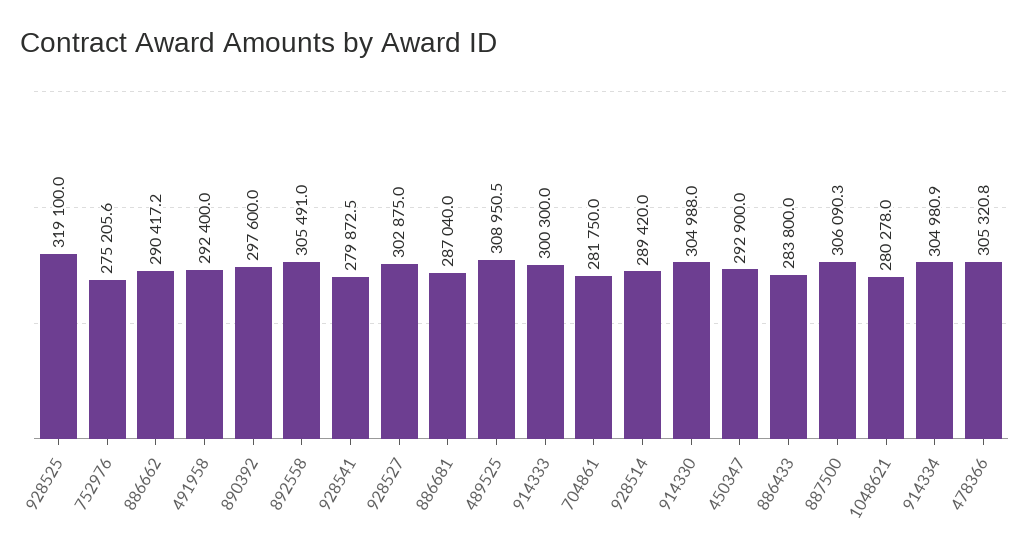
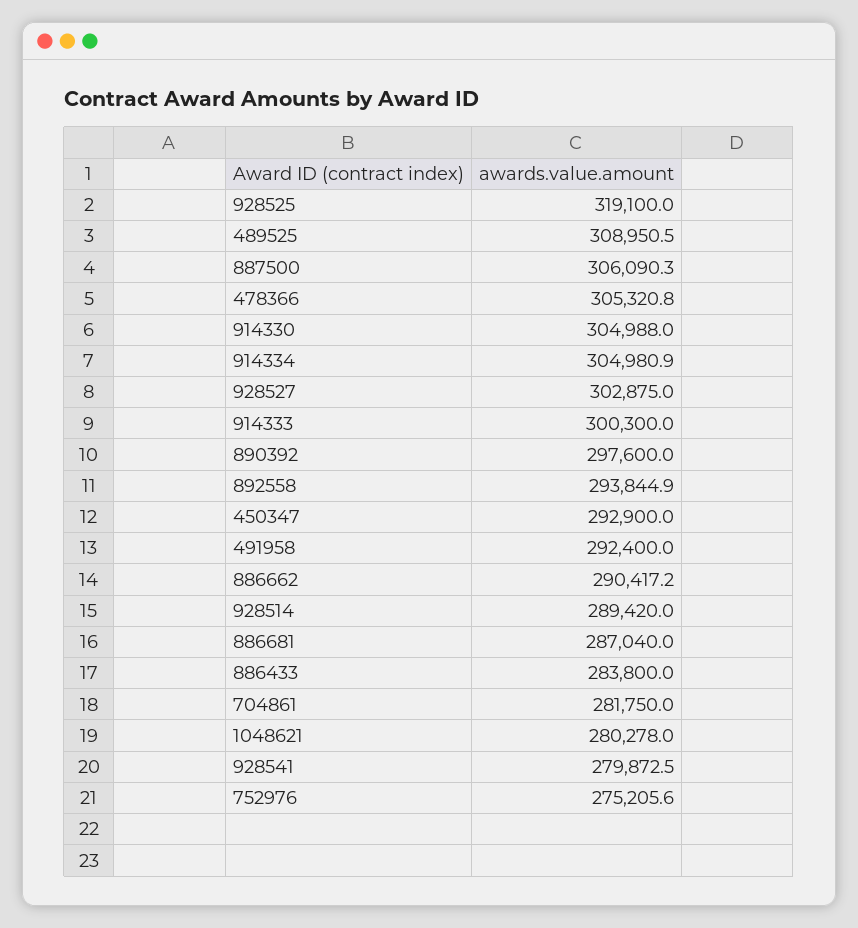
892558: 305491 -> 293844.9

